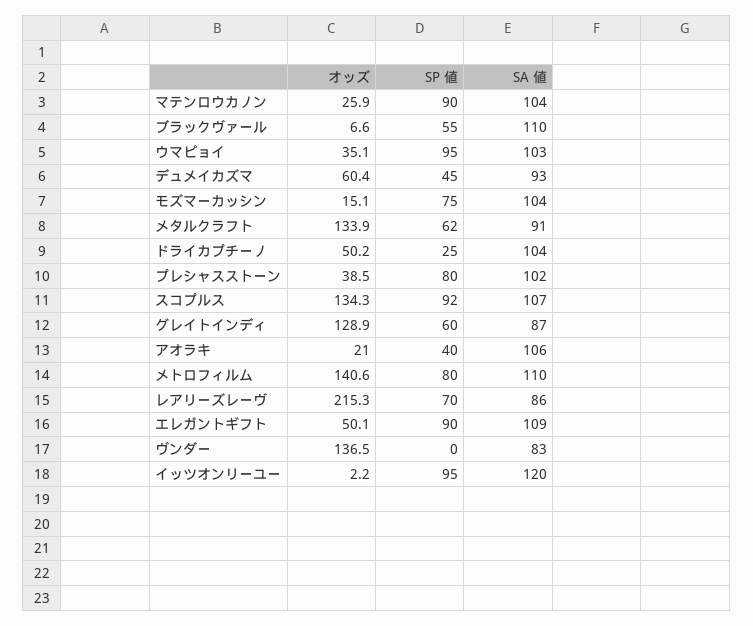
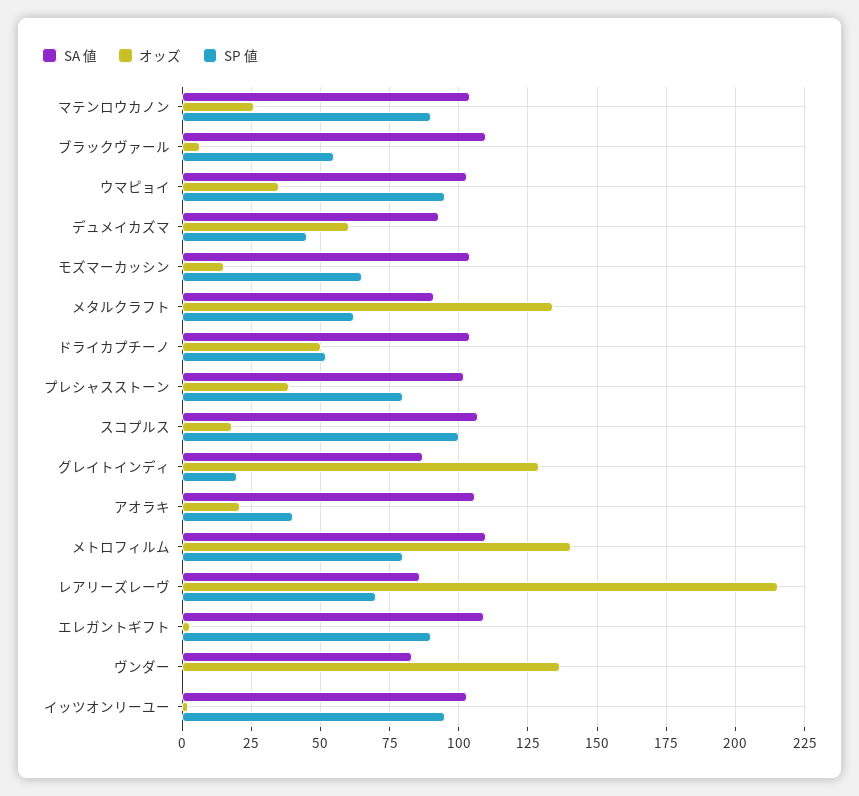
SP 値, モズマーカッシン: 75 -> 65
SP 値, ドライカプチーノ: 25 -> 52.5
オッズ, スコプルス: 134.3 -> 17.5
SP 値, スコプルス: 92 -> 100
SP 値, グレイトインディ: 60 -> 20
オッズ, エレガントギフト: 50.1 -> 2.5
SA 値, イッツオンリーユー: 120 -> 102.5

